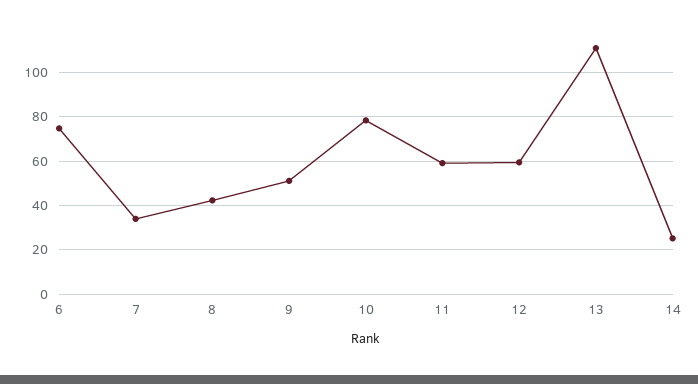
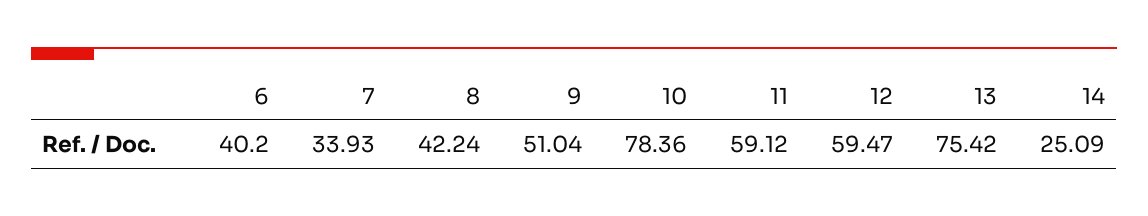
6: 75 -> 40.2
13: 110 -> 75.42

